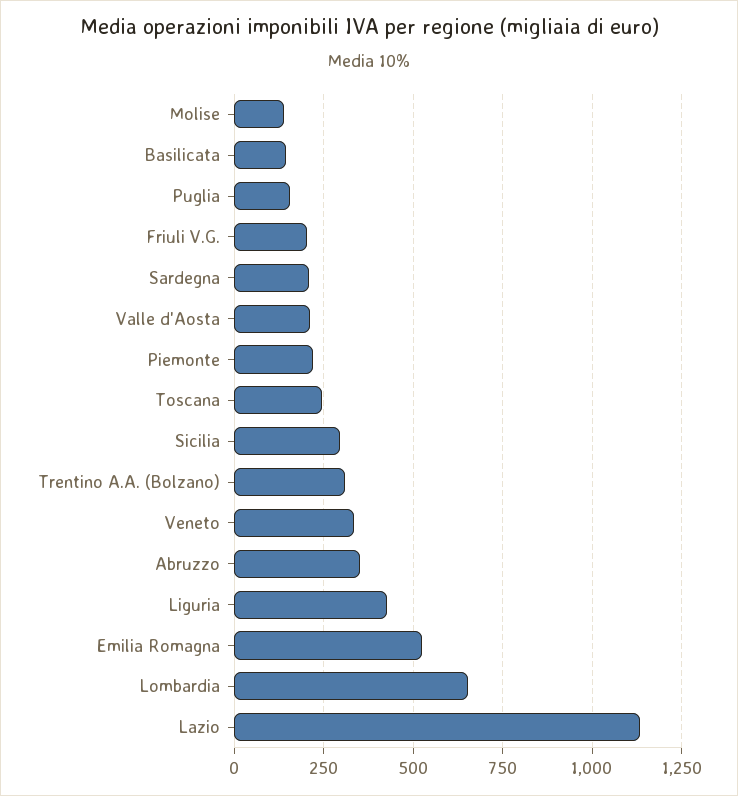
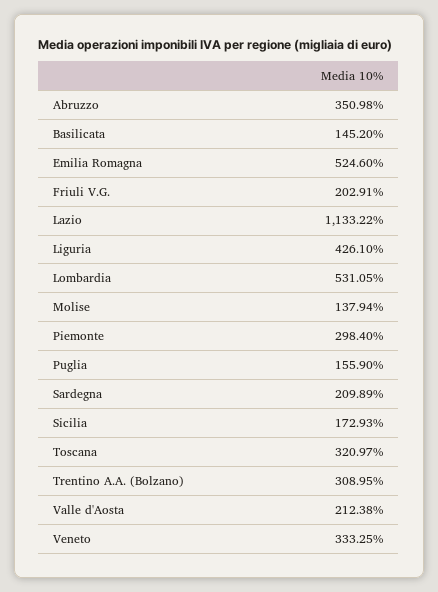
Piemonte: 225 -> 298.4
Toscana: 250 -> 320.97
Sicilia: 300 -> 172.93
Lombardia: 650 -> 531.05

